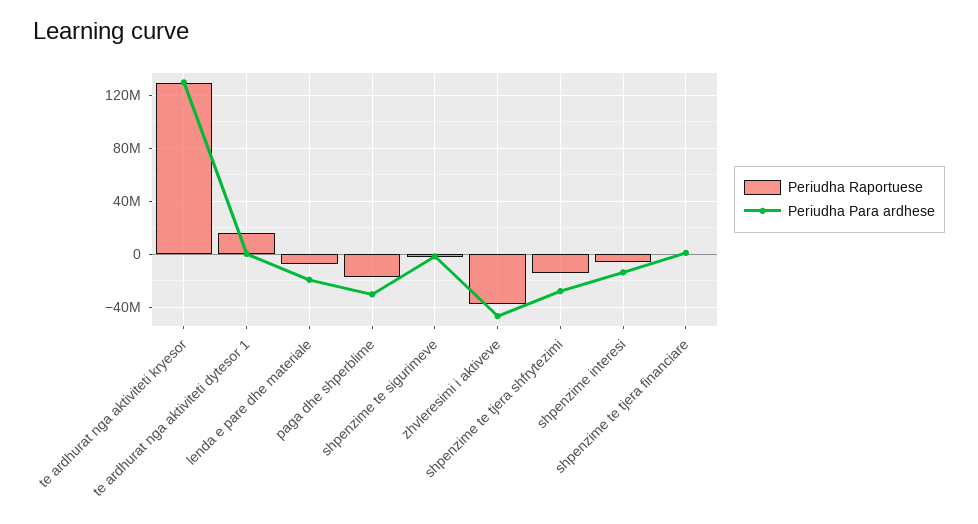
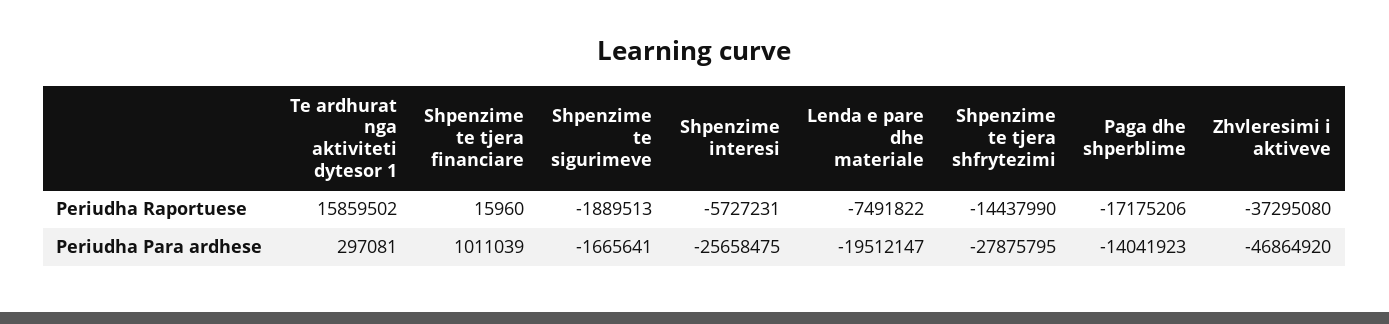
Periudha Raportuese, te ardhurat nga aktiviteti kryesor: 130000000 -> none
Periudha Para ardhese, te ardhurat nga aktiviteti kryesor: 130000000 -> none
Periudha Para ardhese, paga dhe shperblime: -30000000 -> -14041923
Periudha Para ardhese, shpenzime interesi: -15000000 -> -25658475

